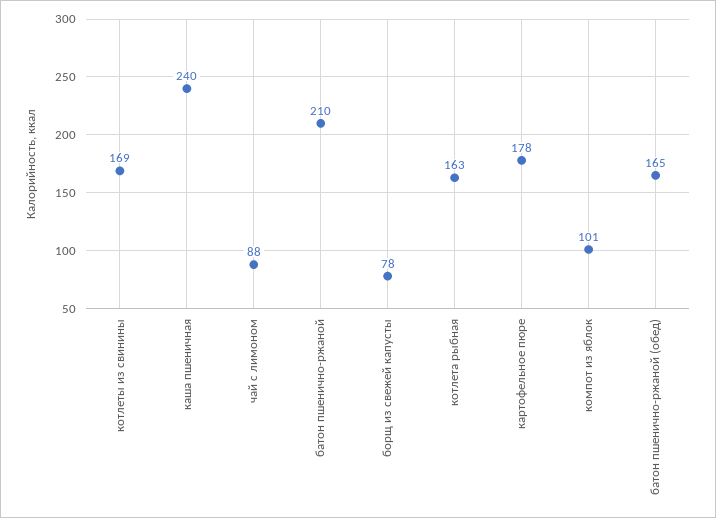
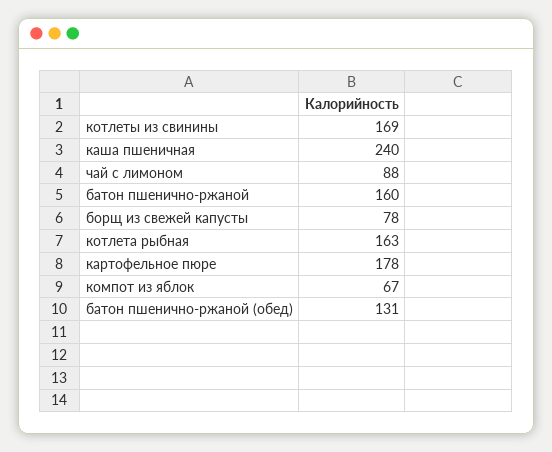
батон пшенично-ржаной: 210 -> 160
компот из яблок: 101 -> 67
батон пшенично-ржаной (обед): 165 -> 131

